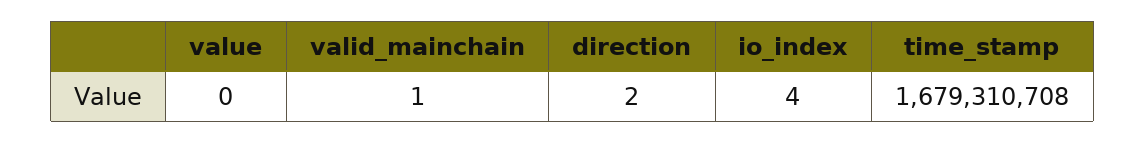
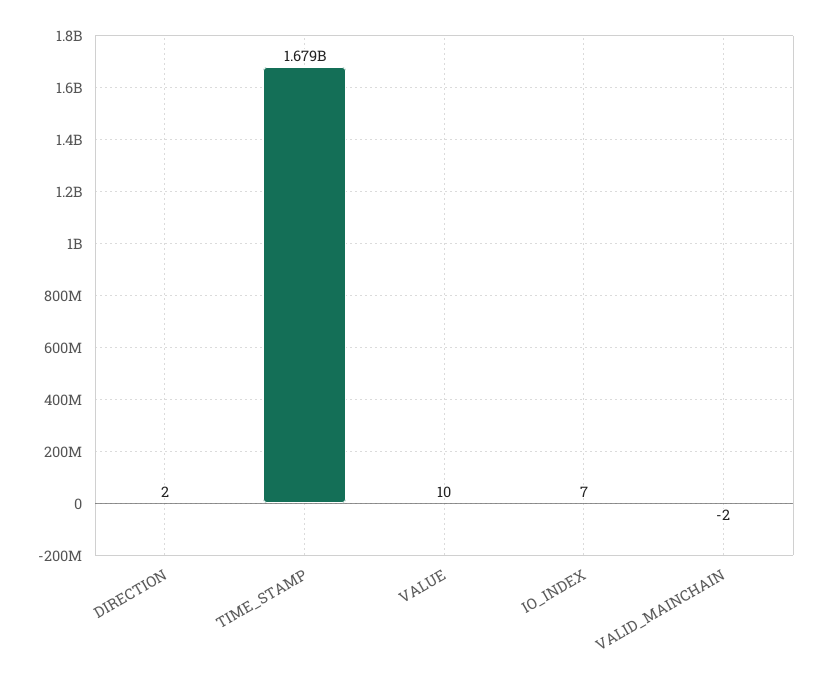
value: 0 -> 10
valid_mainchain: 1 -> -2
io_index: 4 -> 7

